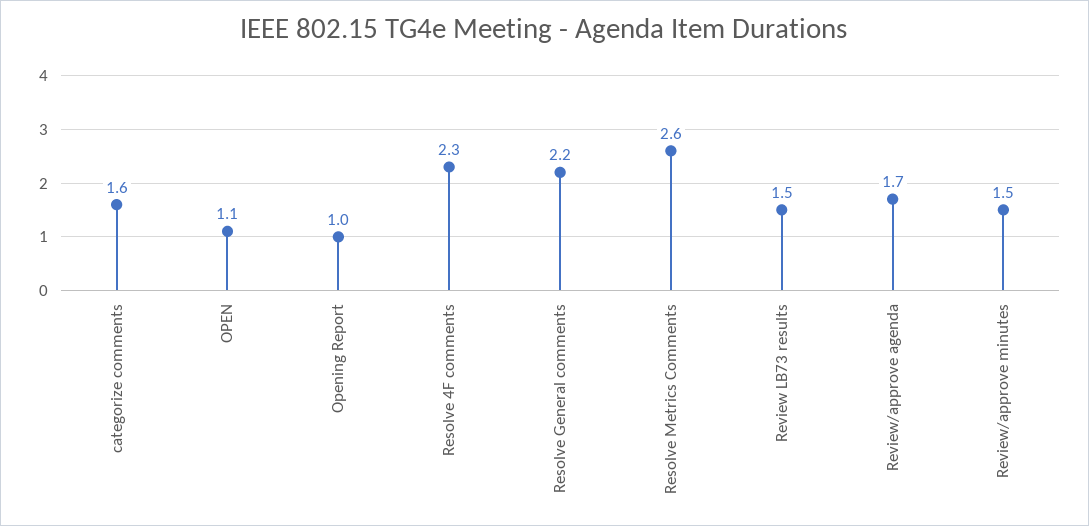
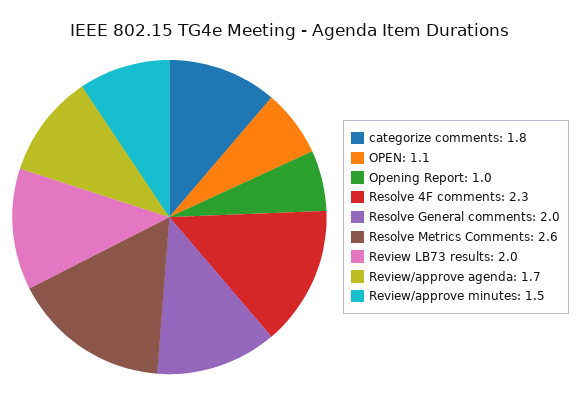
categorize comments: 1.6 -> 1.8
Resolve General comments: 2.2 -> 2
Review LB73 results: 1.5 -> 2

